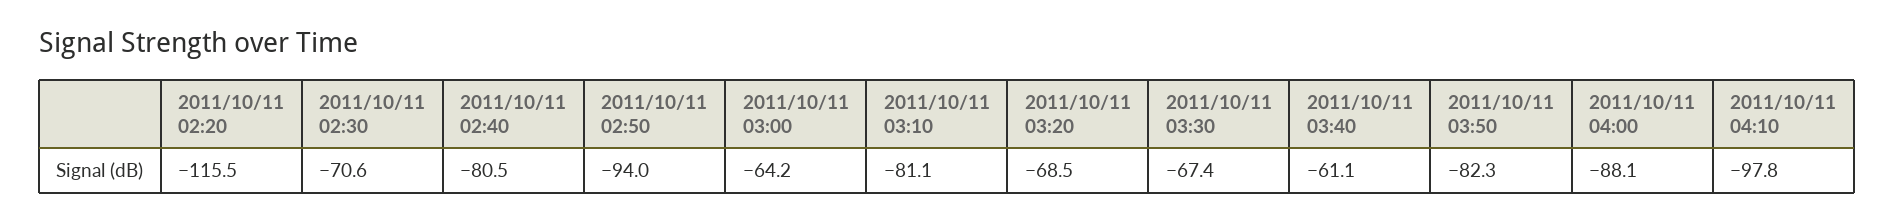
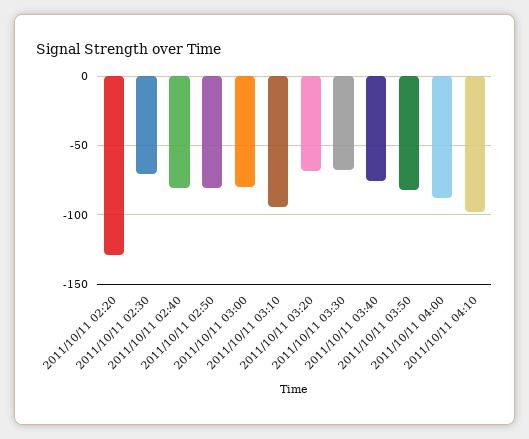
2011/10/11 02:20: -115.5 -> -130
2011/10/11 02:50: -94 -> -80
2011/10/11 03:00: -64.2 -> -80
2011/10/11 03:10: -81.1 -> -95
2011/10/11 03:40: -61.1 -> -75

